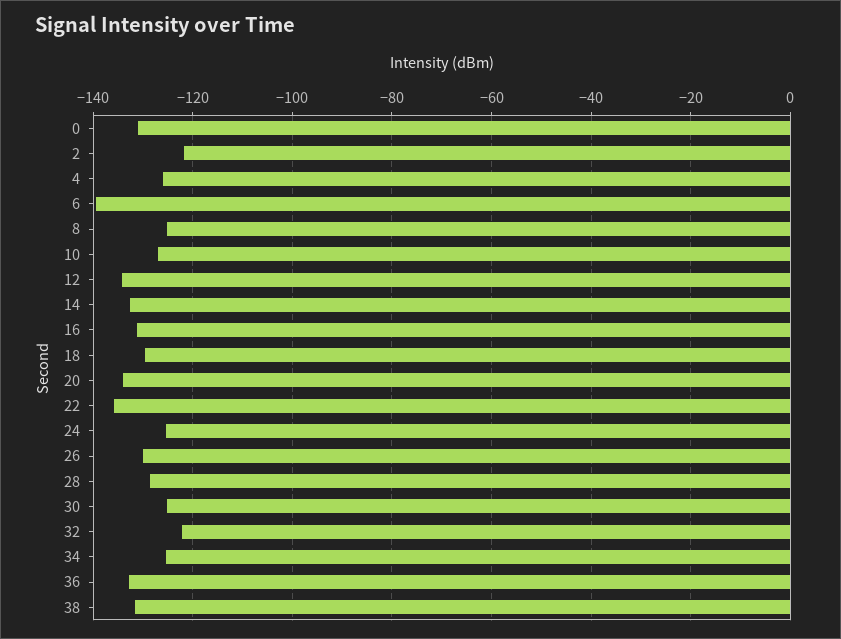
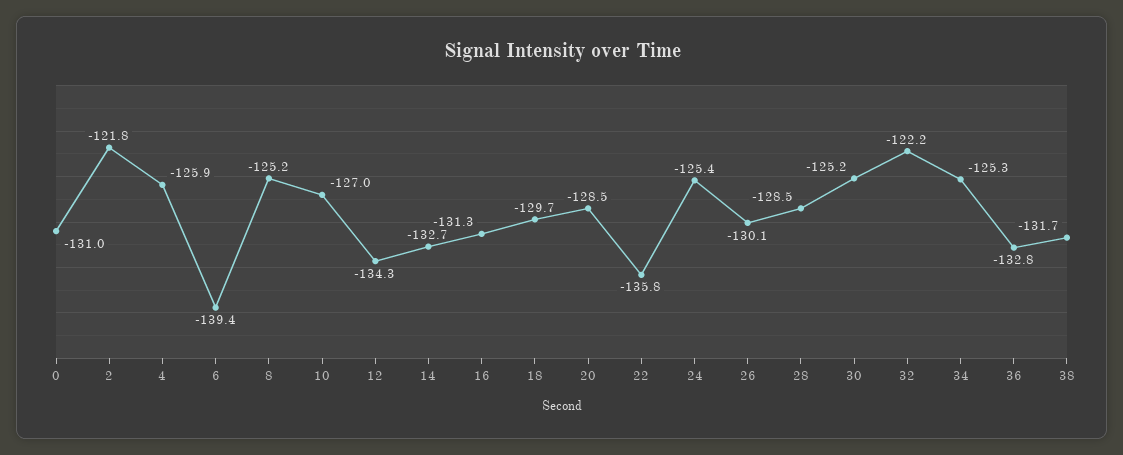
20: -134 -> -128.5

